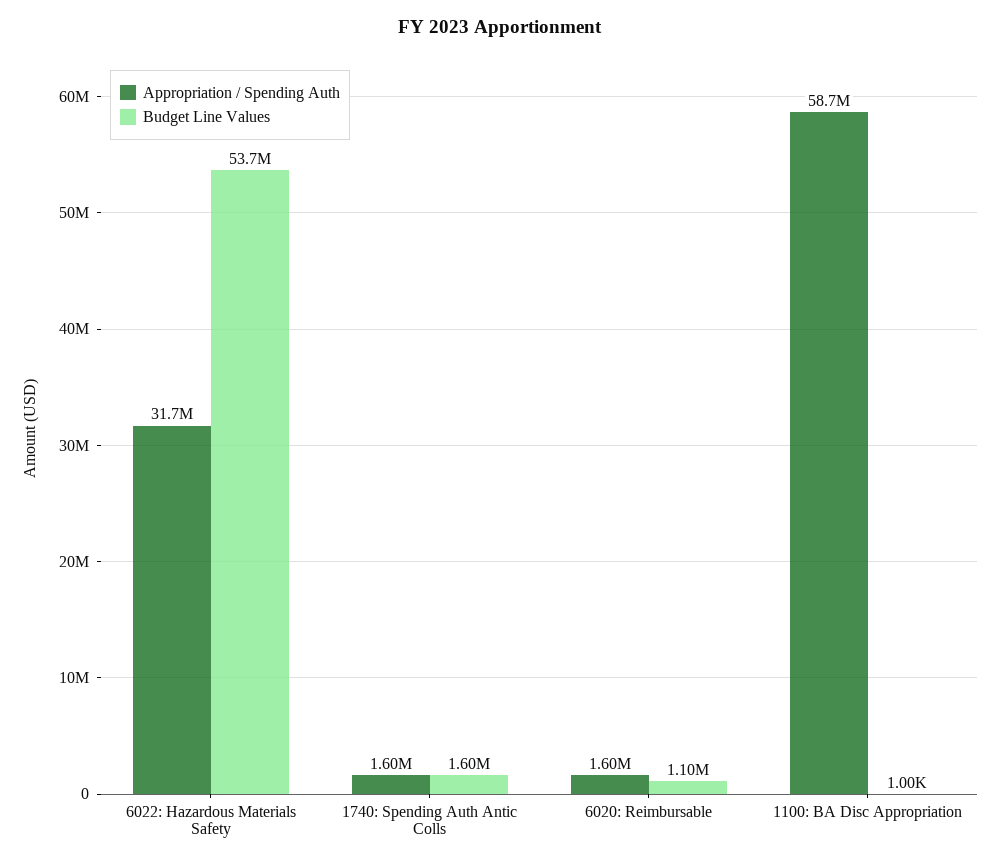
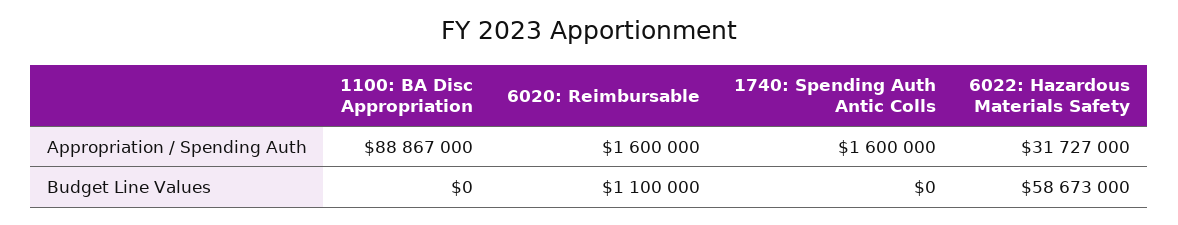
Budget Line Values, 6022: Hazardous Materials Safety: 53700000 -> 58673000
Budget Line Values, 1740: Spending Auth Antic Colls: 1600000 -> 0
Appropriation / Spending Auth, 1100: BA Disc Appropriation: 58700000 -> 88867000
Budget Line Values, 1100: BA Disc Appropriation: 1000 -> 0

